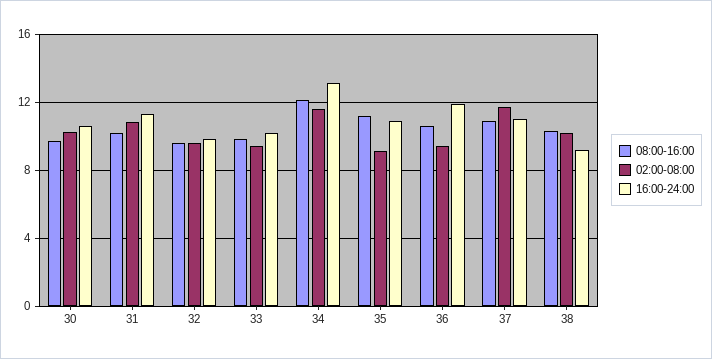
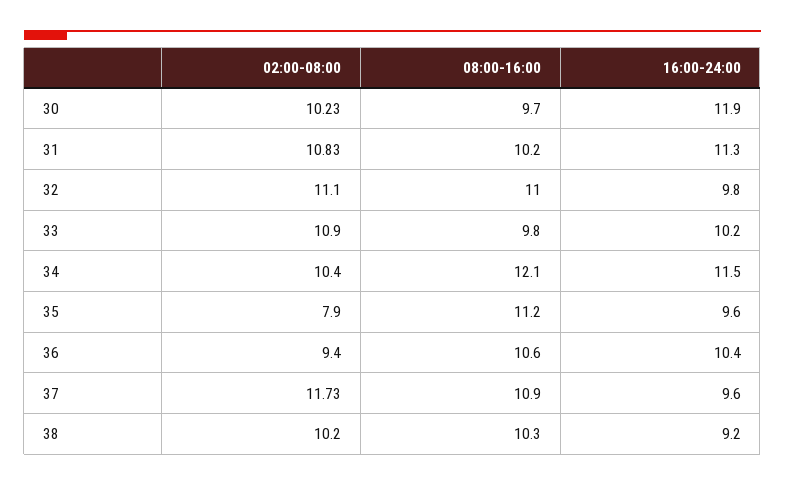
16:00-24:00, 30: 10.5 -> 11.9
08:00-16:00, 32: 9.5 -> 11
02:00-08:00, 32: 9.5 -> 11.1
02:00-08:00, 33: 9.5 -> 10.9
02:00-08:00, 34: 11.5 -> 10.4
16:00-24:00, 34: 13 -> 11.5
02:00-08:00, 35: 9 -> 7.9
16:00-24:00, 35: 11 -> 9.6
16:00-24:00, 36: 12 -> 10.4
16:00-24:00, 37: 11 -> 9.6

